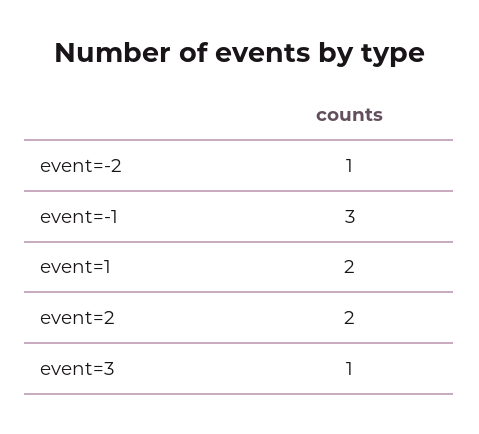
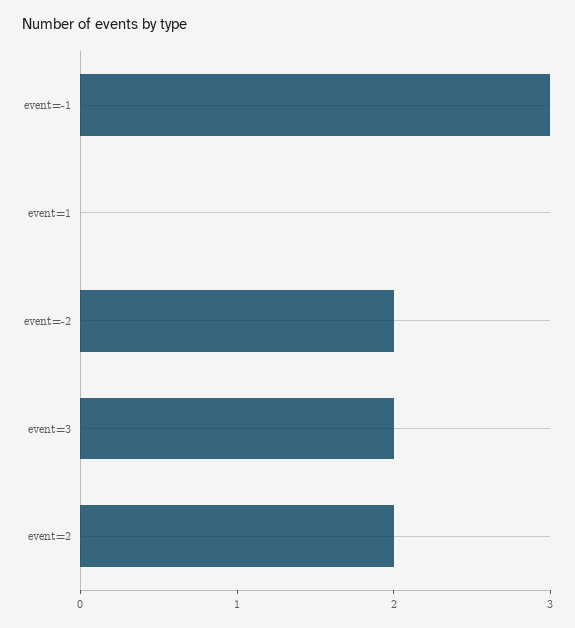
event=-2: 1 -> 2
event=1: 2 -> 0
event=3: 1 -> 2

